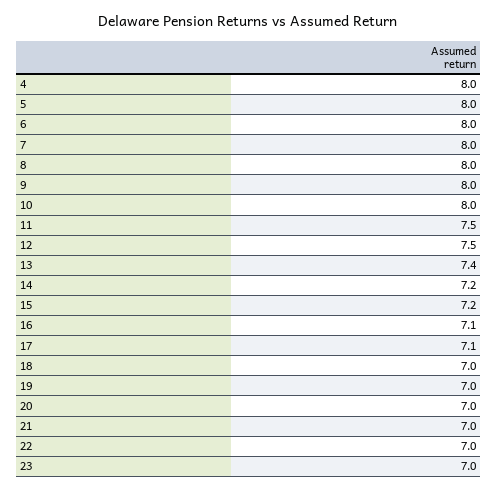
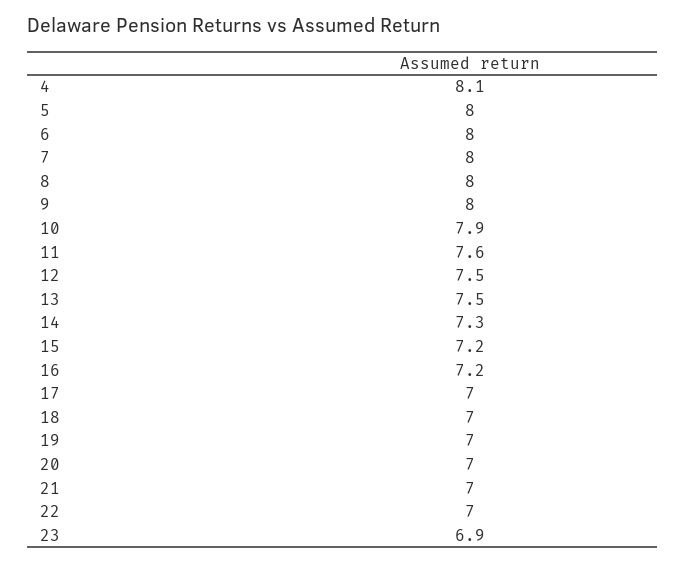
4: 8 -> 8.1
10: 8 -> 7.9
11: 7.5 -> 7.6
13: 7.4 -> 7.5
14: 7.2 -> 7.3
16: 7.1 -> 7.2
17: 7.1 -> 7
23: 7 -> 6.9

